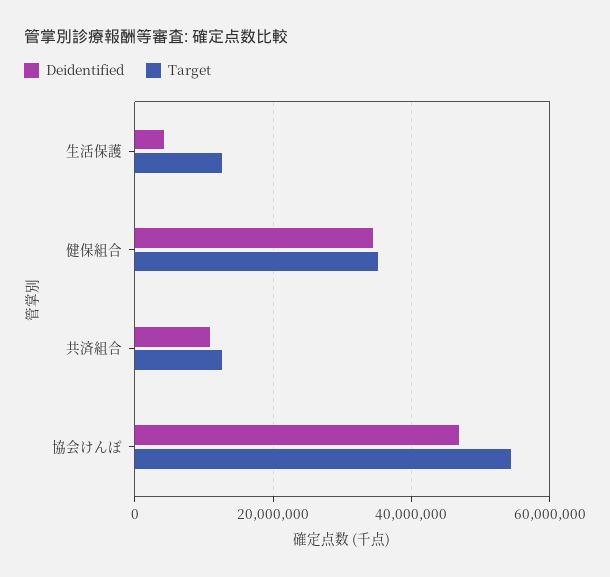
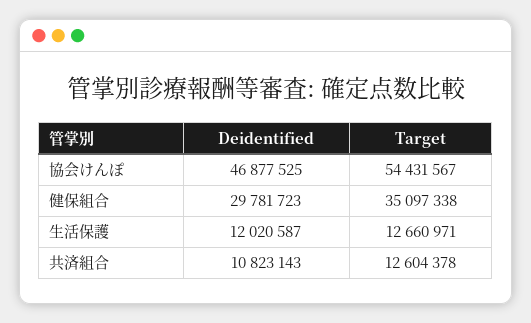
Deidentified, 生活保護: 4000000 -> 12020587
Deidentified, 健保組合: 34000000 -> 29781723

